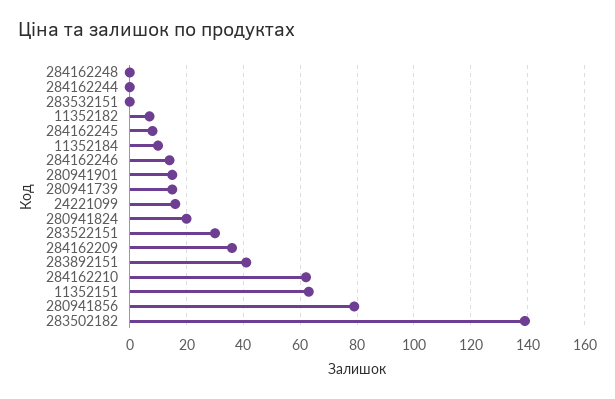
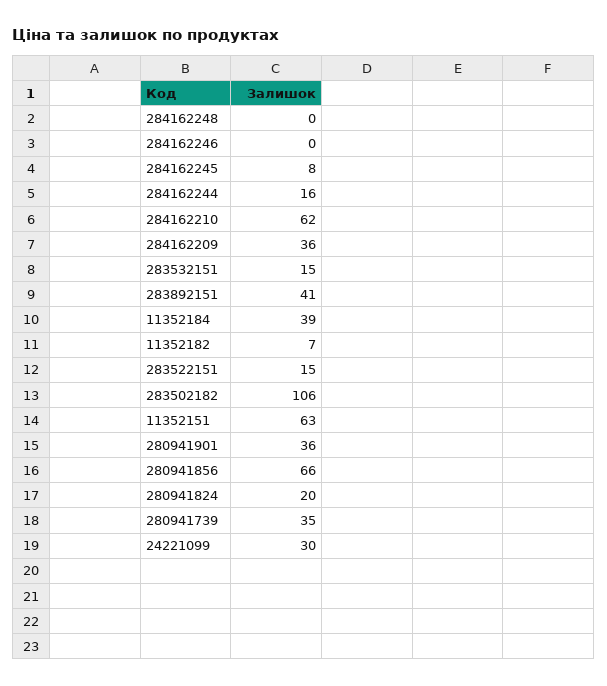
284162244: 0 -> 16
283532151: 0 -> 15
11352184: 10 -> 39
284162246: 15 -> 0
280941901: 15 -> 36
280941739: 15 -> 35
24221099: 15 -> 30
283522151: 30 -> 15
280941856: 80 -> 66
283502182: 140 -> 106

